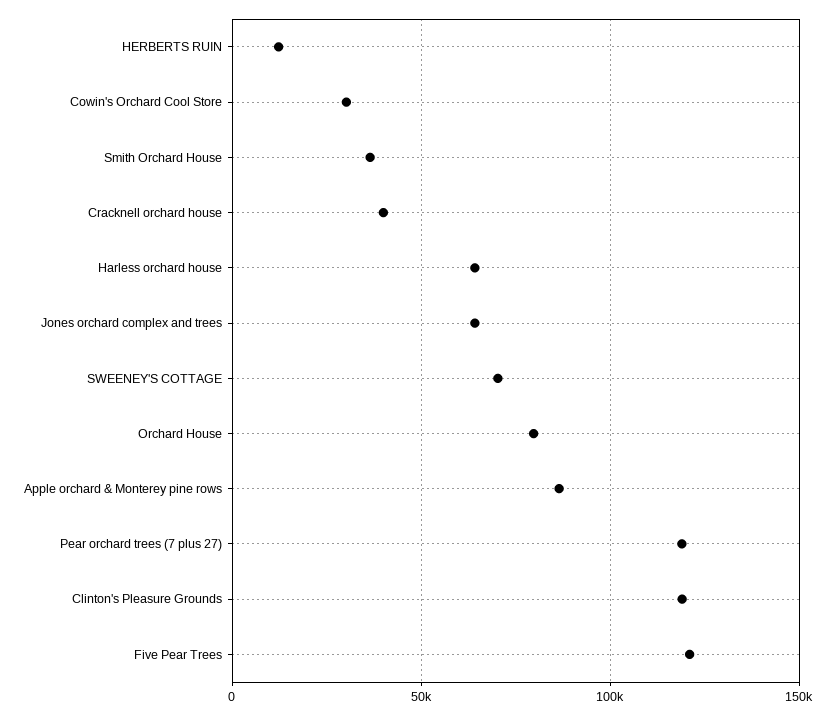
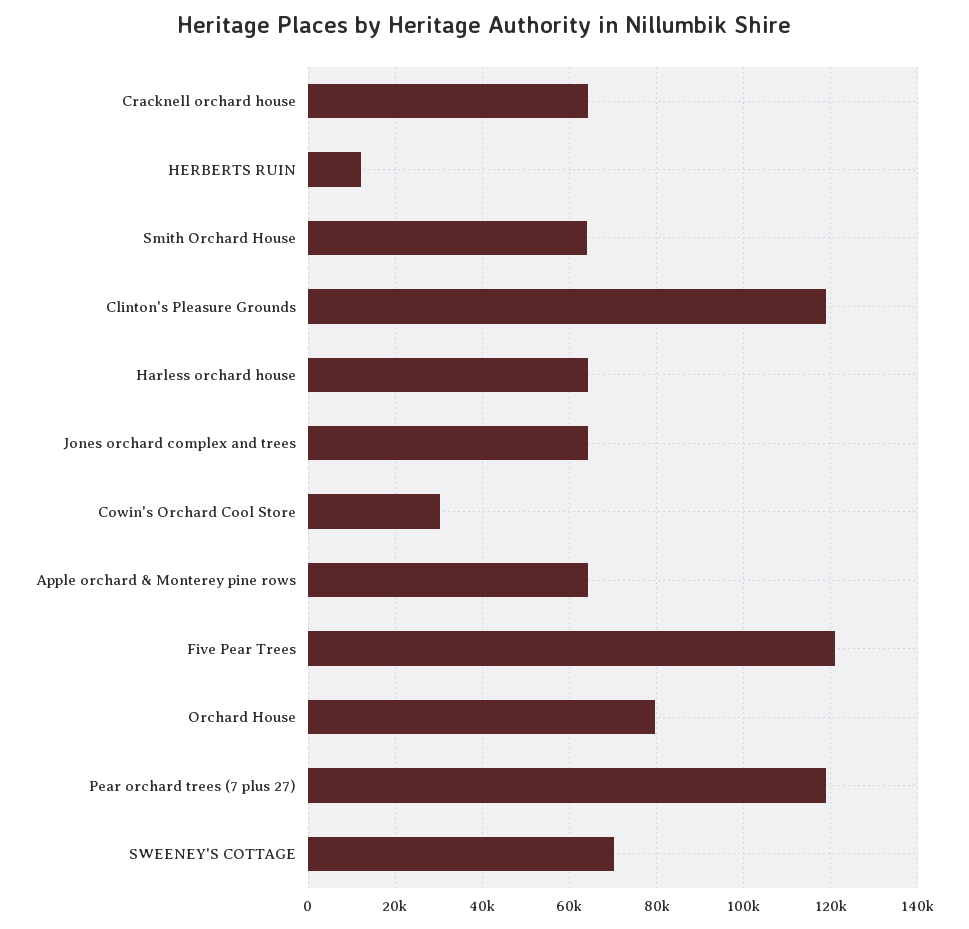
Smith Orchard House: 35000 -> 64000
Cracknell orchard house: 40000 -> 64000
Apple orchard & Monterey pine rows: 85000 -> 64000

